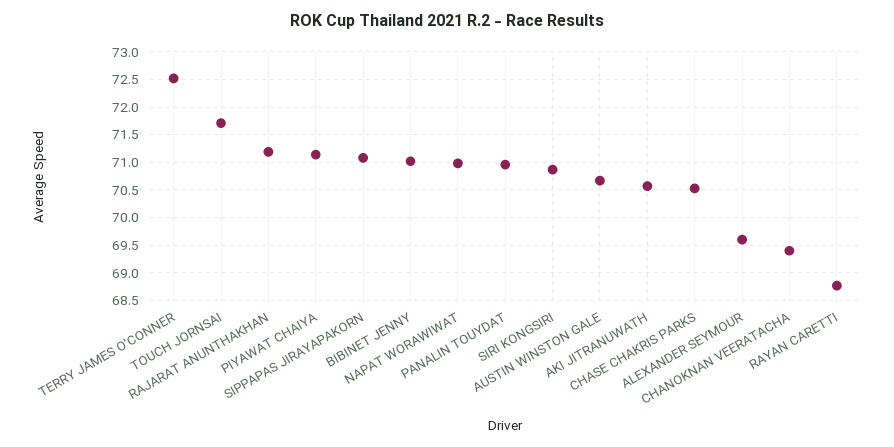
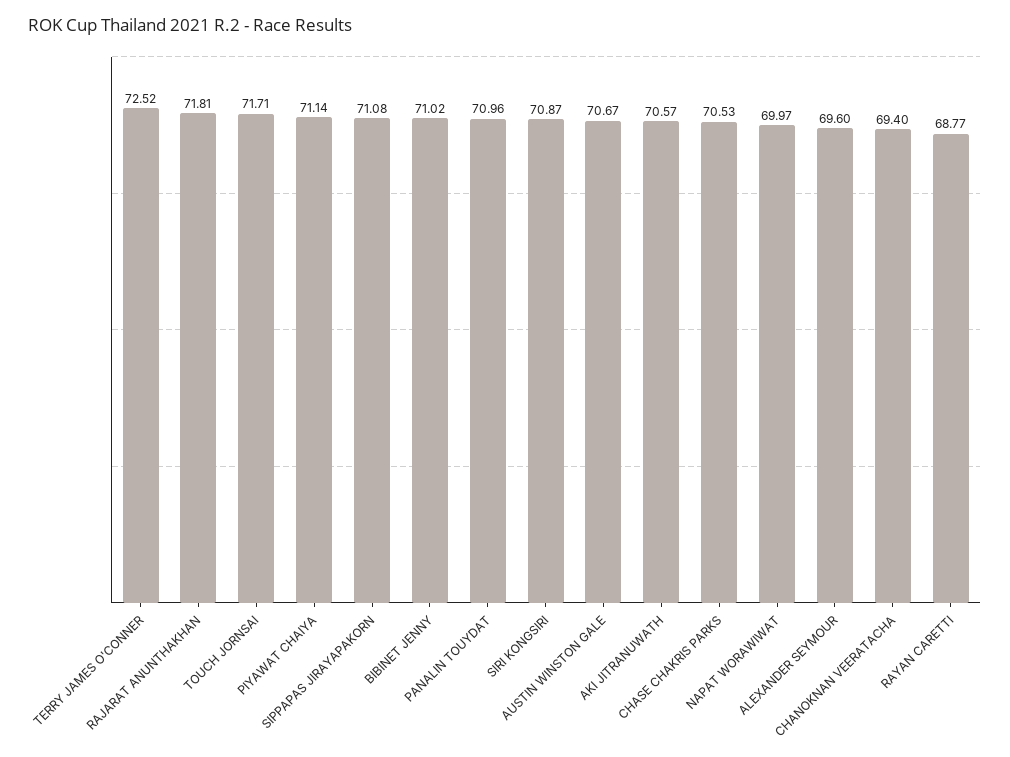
RAJARAT ANUNTHAKHAN: 71.25 -> 71.81
NAPAT WORAWIWAT: 71 -> 69.97

